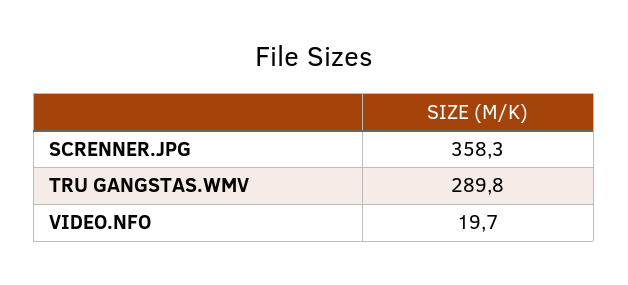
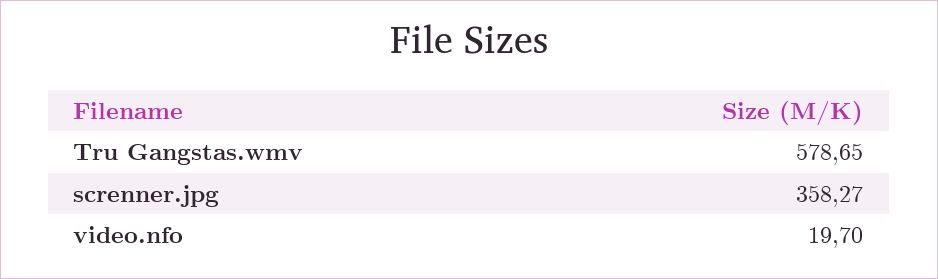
TRU GANGSTAS.WMV: 289.8 -> 578.65

